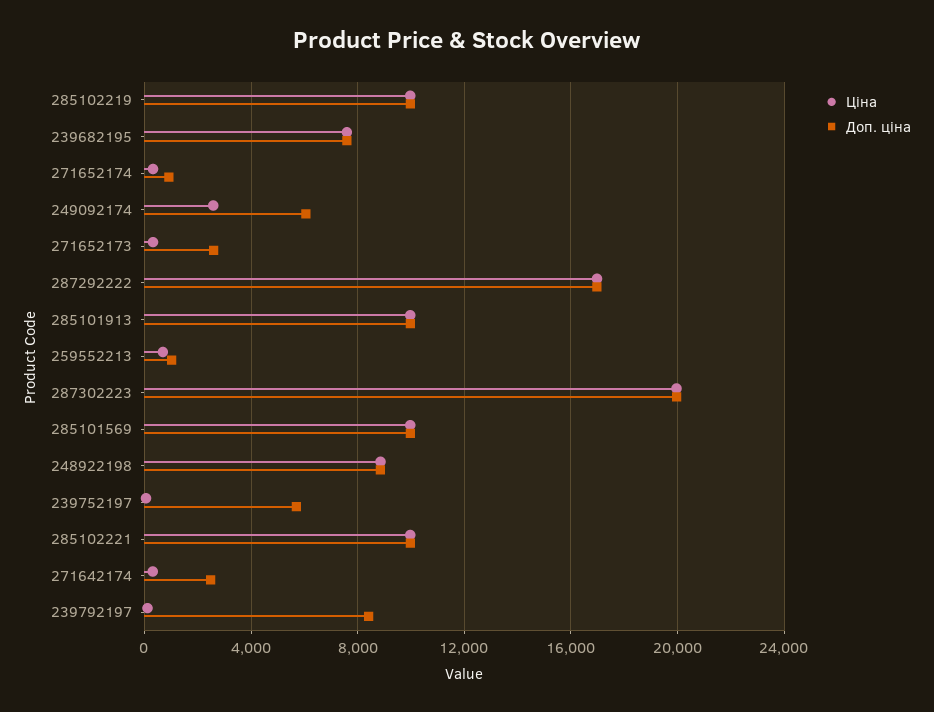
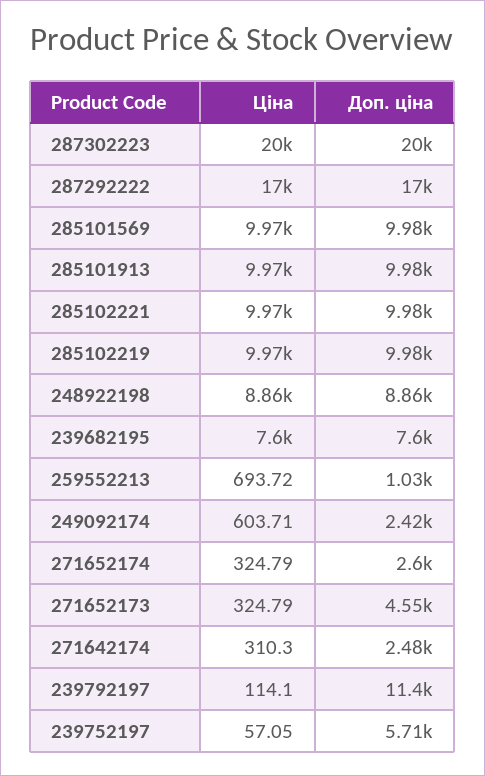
Доп. ціна, 271652174: 1000 -> 2600
Ціна, 249092174: 2500 -> 603.71
Доп. ціна, 249092174: 6000 -> 2420
Доп. ціна, 271652173: 2500 -> 4550
Доп. ціна, 239792197: 8500 -> 11400

